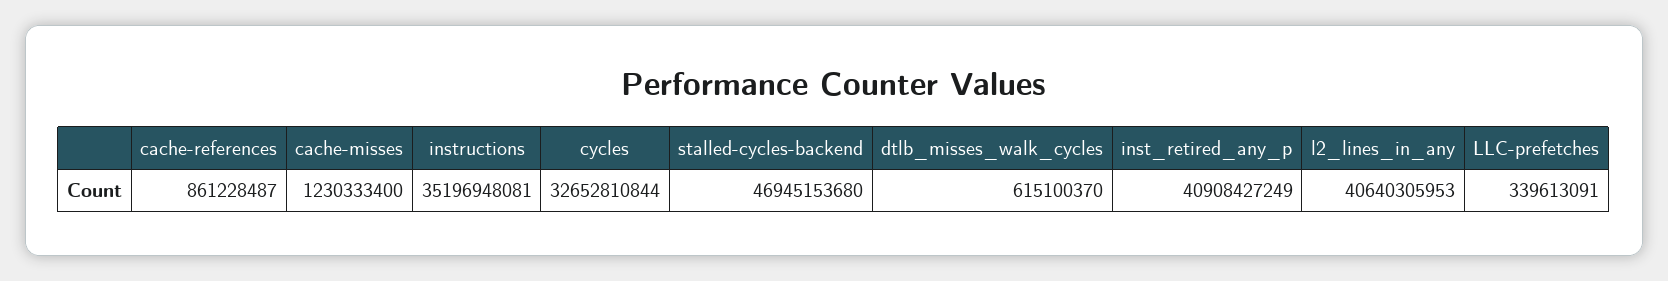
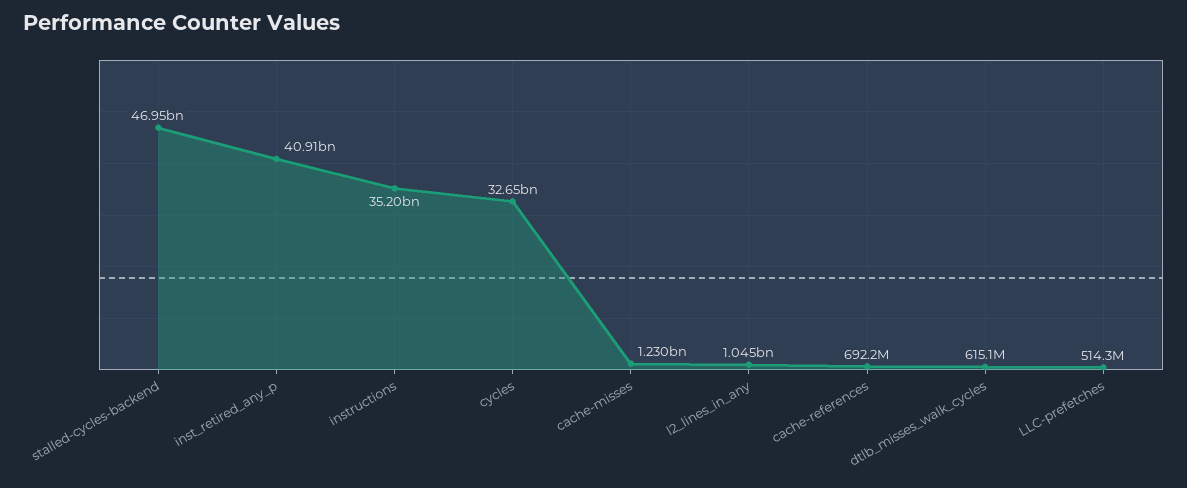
cache-references: 861228487 -> 692200000
l2_lines_in_any: 40640305953 -> 1045000000
LLC-prefetches: 339613091 -> 514300000

